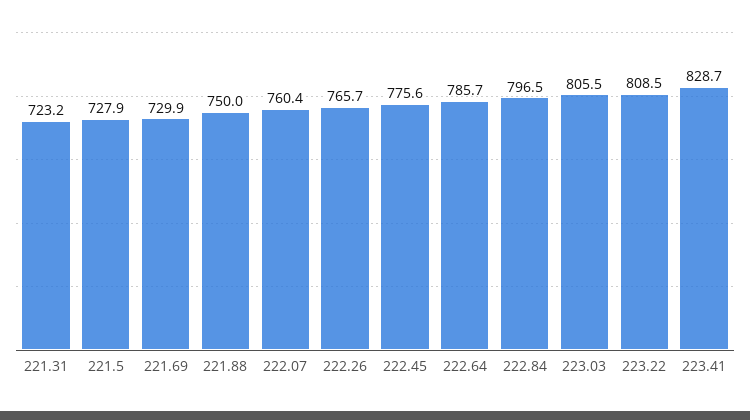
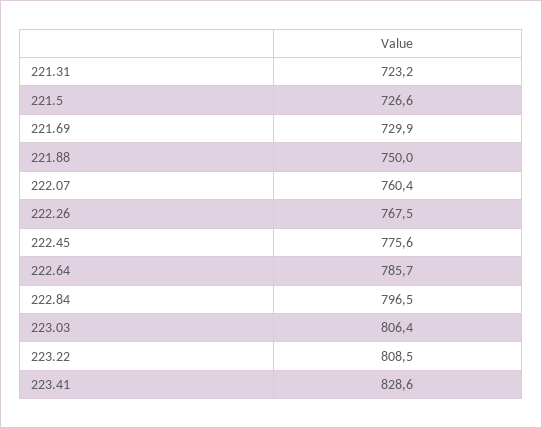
221.5: 727.9 -> 726.6
222.26: 765.7 -> 767.5
223.03: 805.5 -> 806.4
223.41: 828.7 -> 828.6

